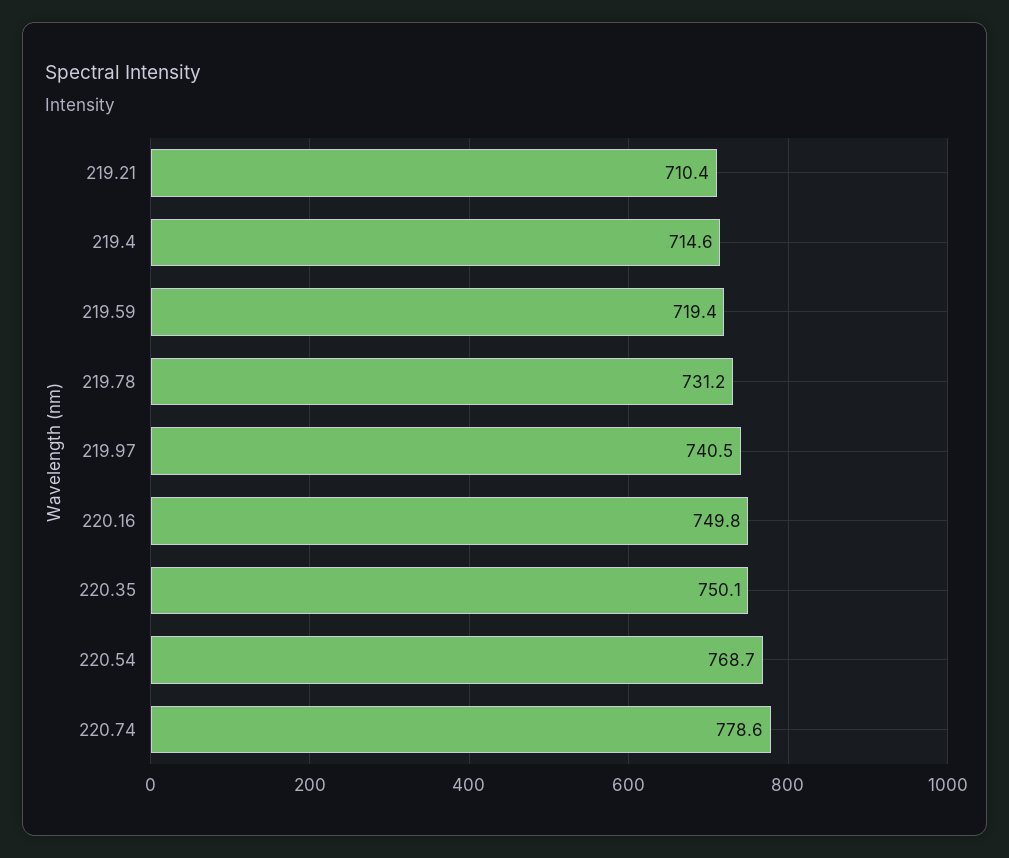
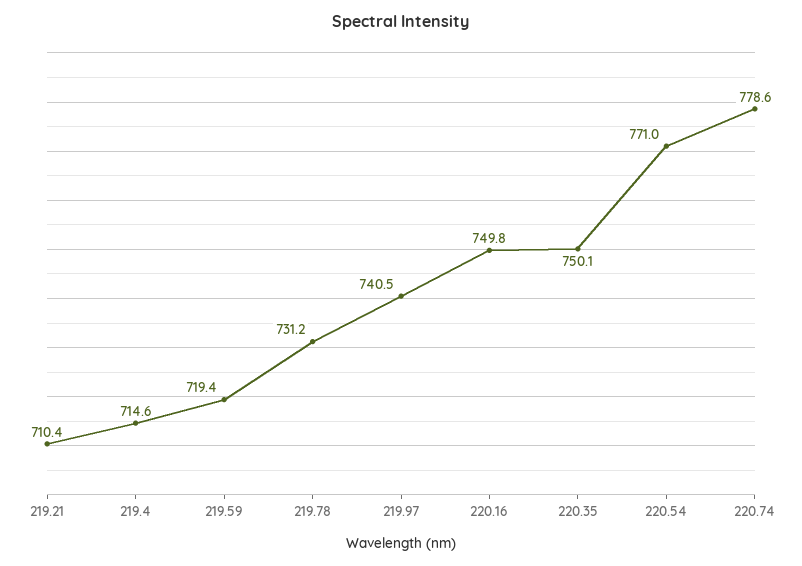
220.54: 768.7 -> 771

